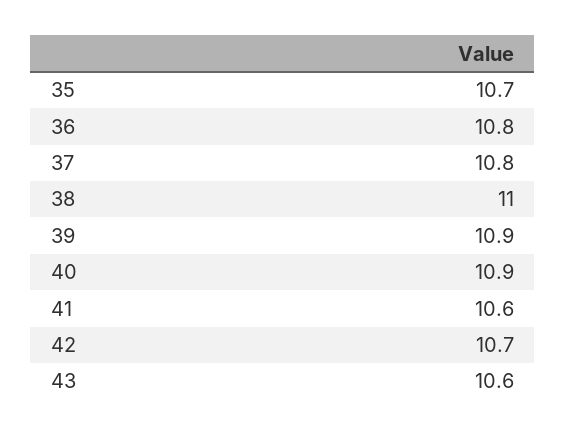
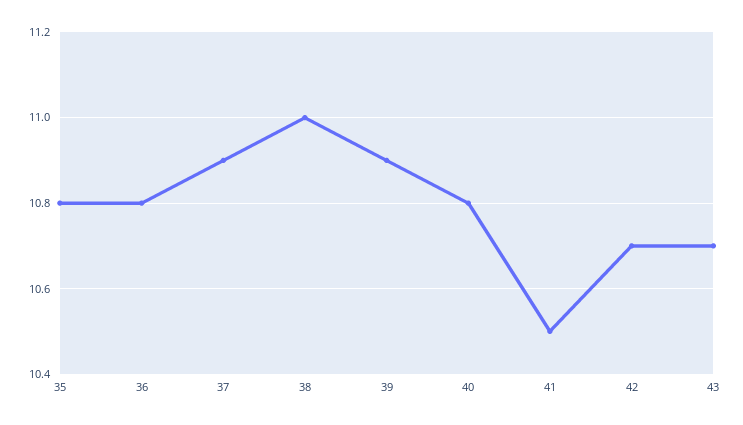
35: 10.7 -> 10.8
37: 10.8 -> 10.9
40: 10.9 -> 10.8
41: 10.6 -> 10.5
43: 10.6 -> 10.7

